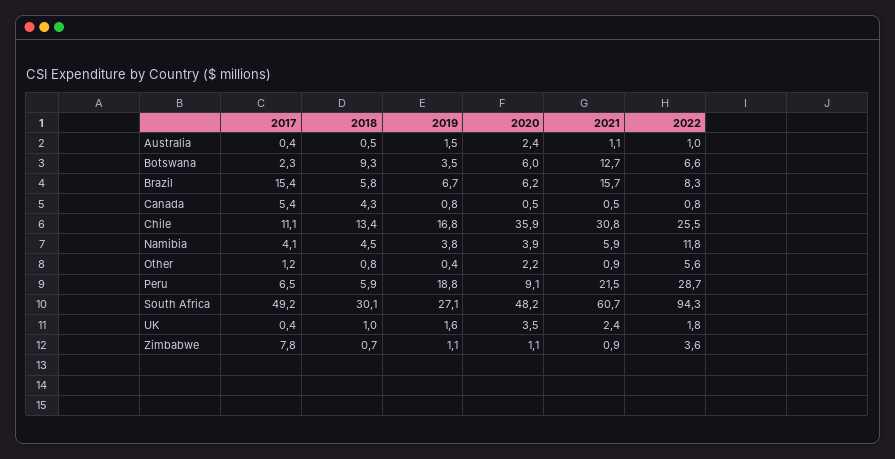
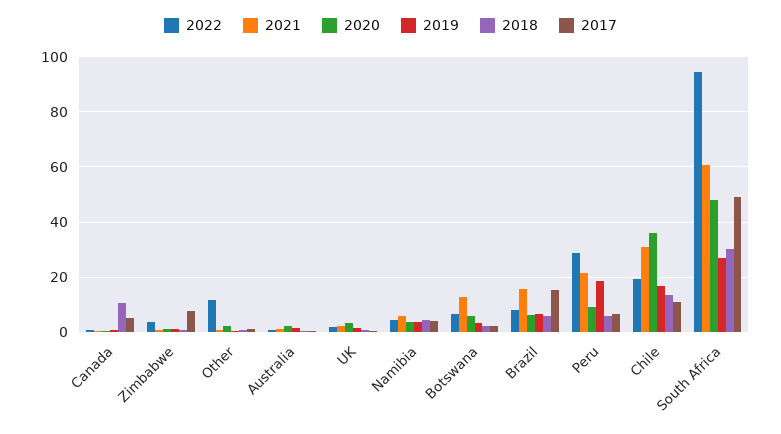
2018, Botswana: 9.3 -> 2.5
2018, Canada: 4.3 -> 10
2022, Chile: 25.5 -> 20
2022, Namibia: 11.8 -> 5
2022, Other: 5.6 -> 12.5

